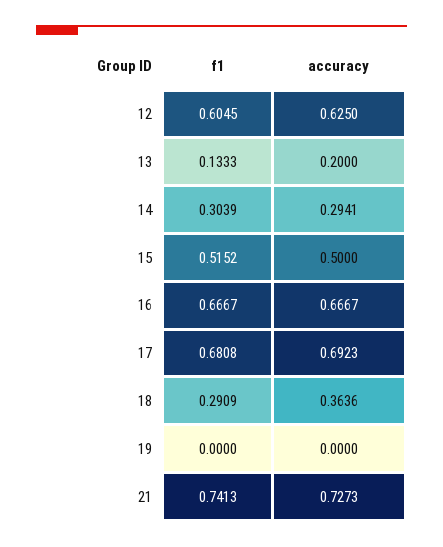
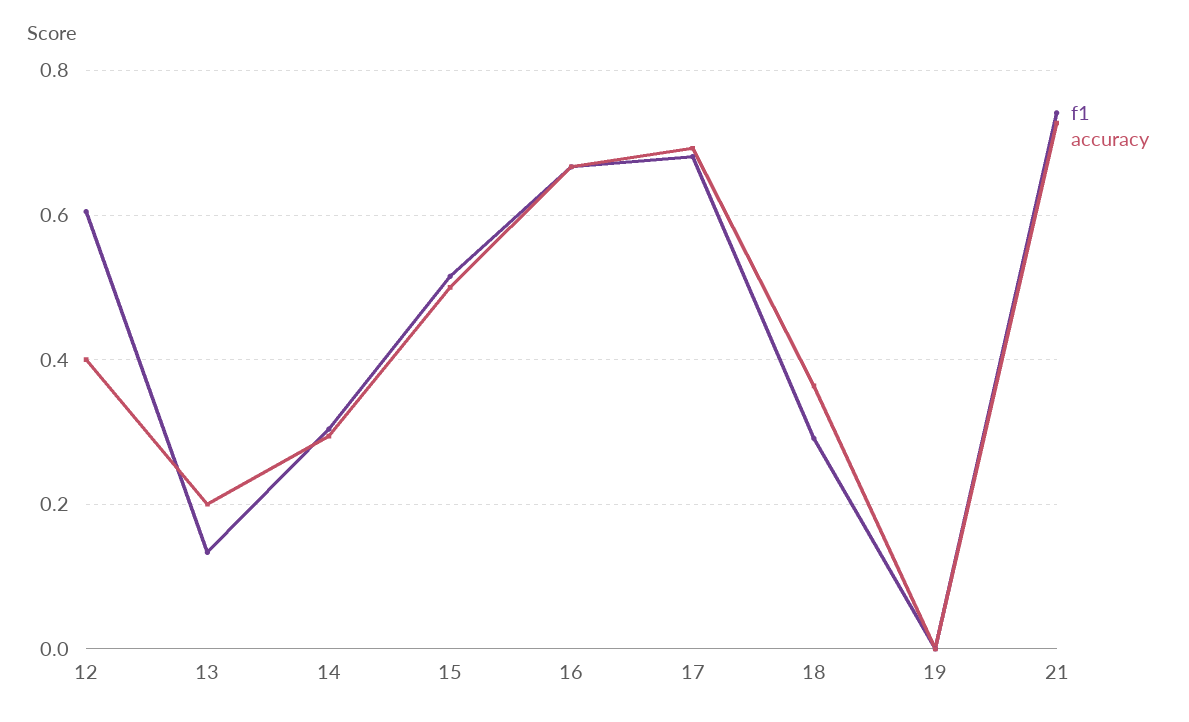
accuracy, 12: 0.625 -> 0.4

